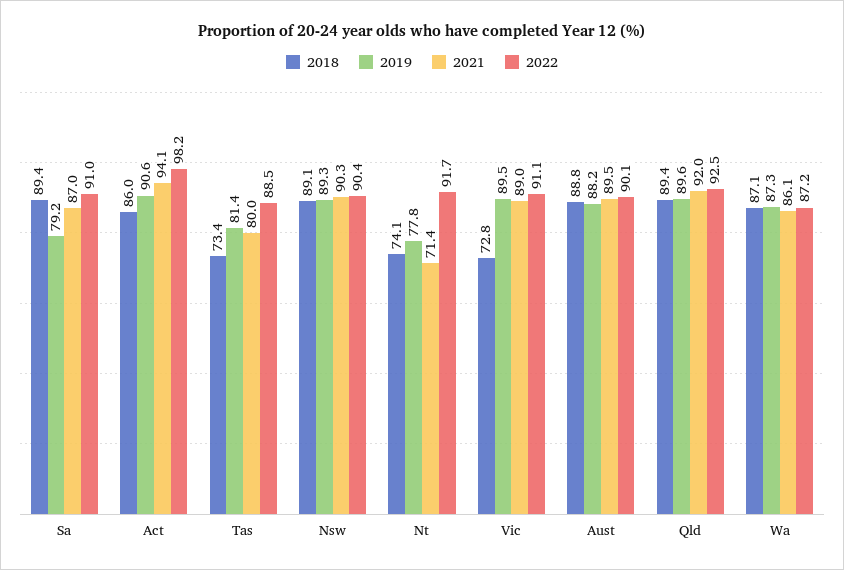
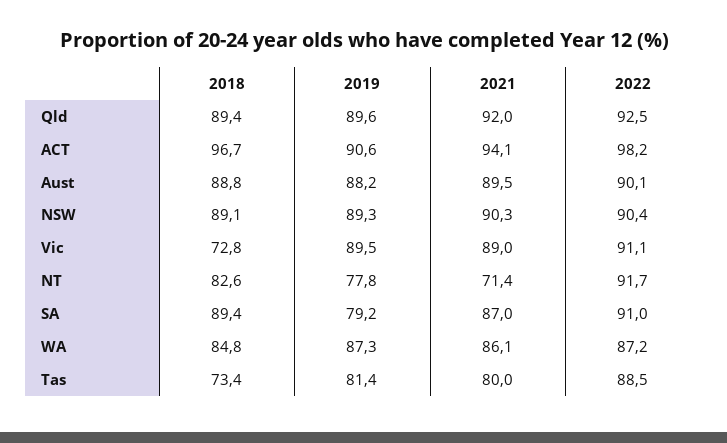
2018, Act: 86 -> 96.7
2018, Nt: 74.1 -> 82.6
2018, Wa: 87.1 -> 84.8

